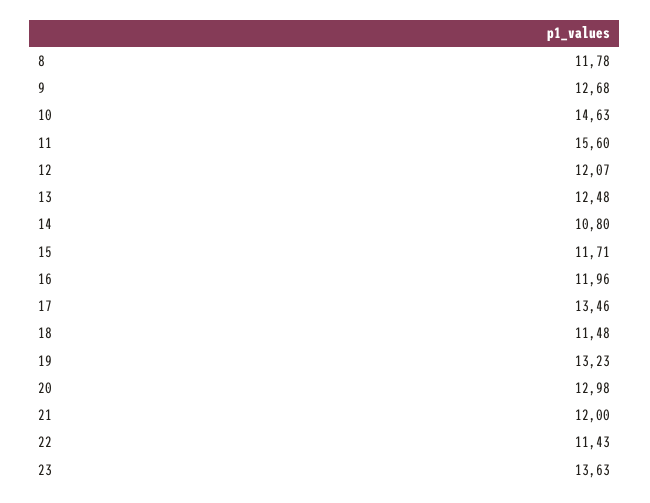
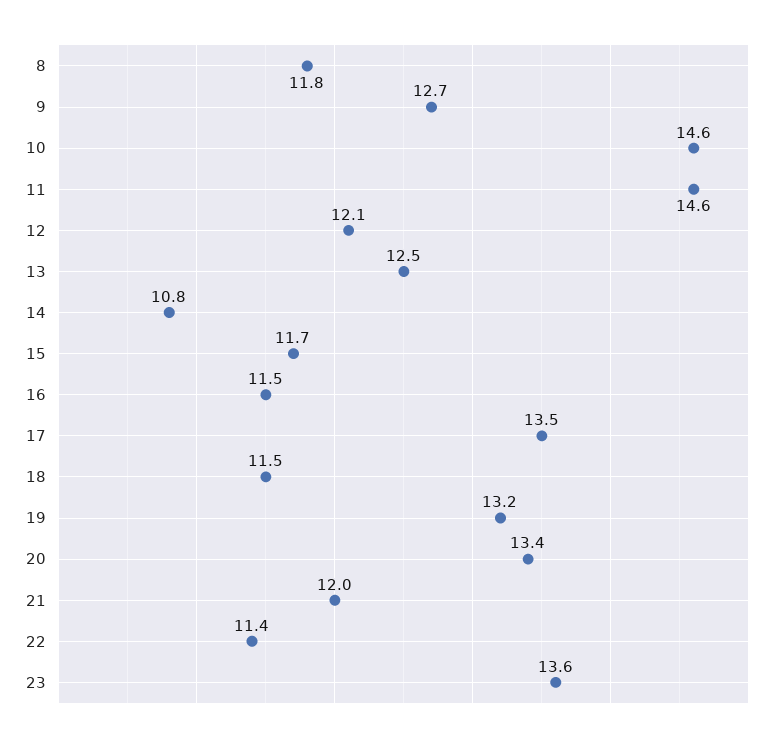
11: 15.6 -> 14.6
16: 11.96 -> 11.5
20: 12.98 -> 13.4

